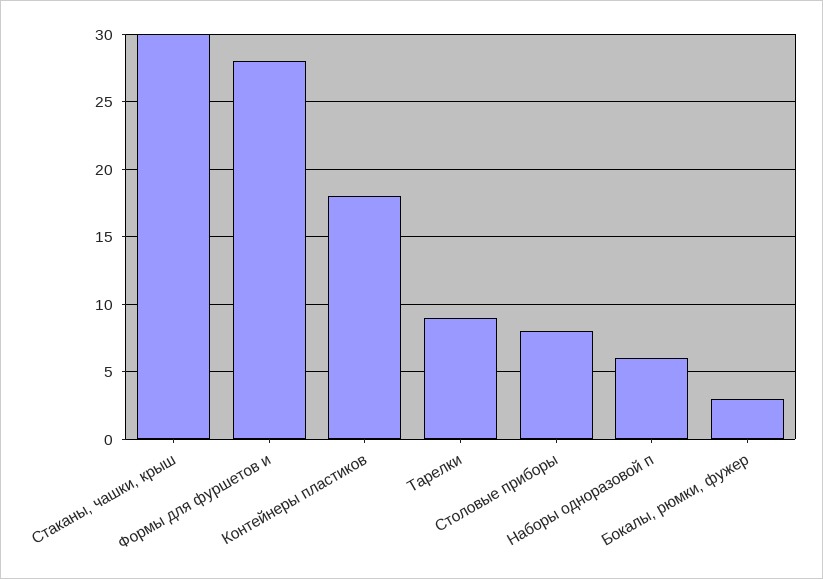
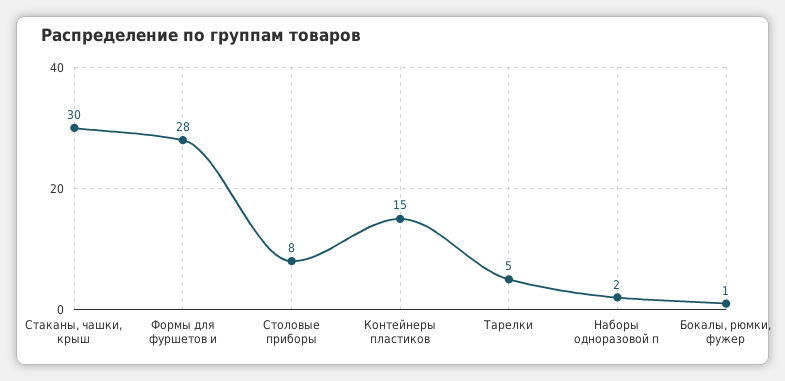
Контейнеры пластиков: 18 -> 15
Тарелки: 9 -> 5
Наборы одноразовой п: 6 -> 2
Бокалы, рюмки, фужер: 3 -> 1

